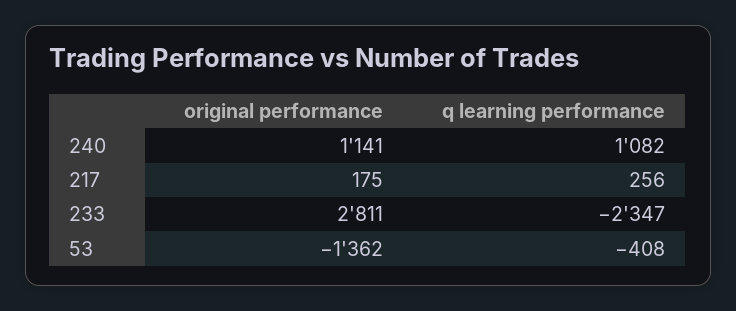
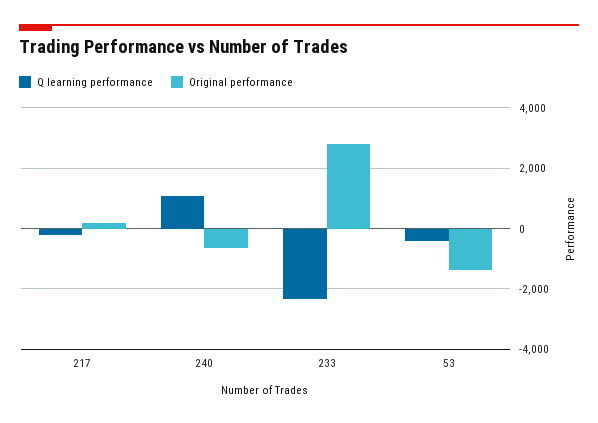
original performance, 240: 1141 -> -600
q learning performance, 217: 256 -> -200

